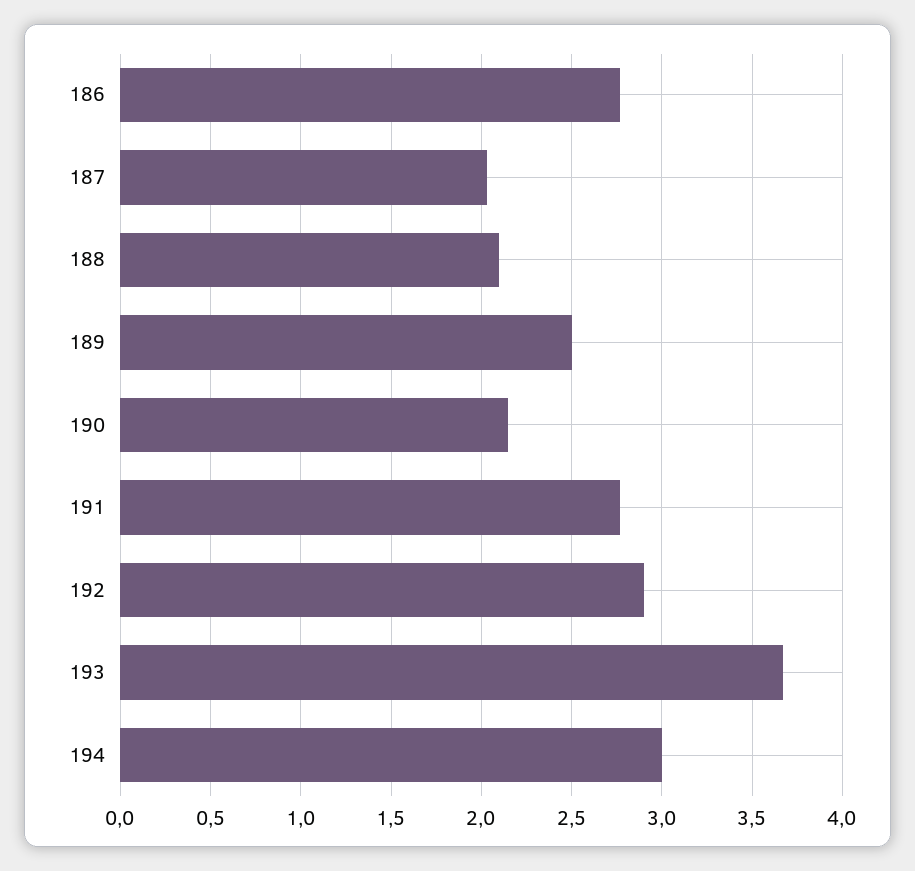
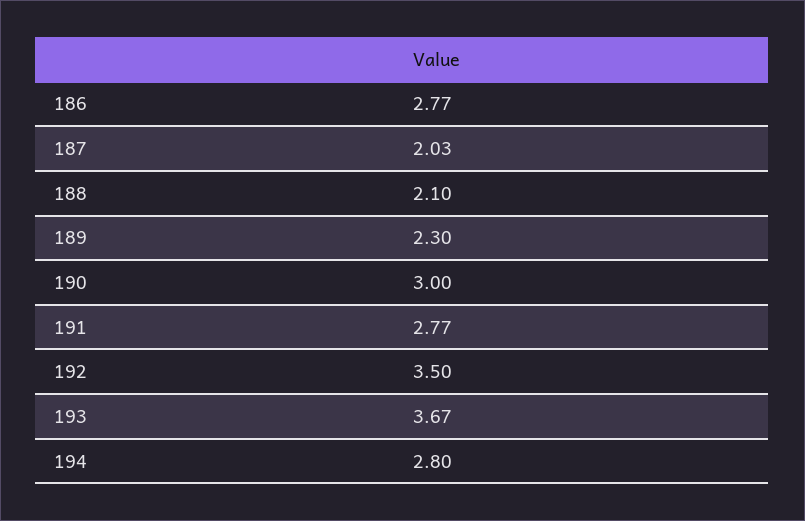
189: 2.5 -> 2.3
190: 2.15 -> 3
192: 2.9 -> 3.5
194: 3 -> 2.8

